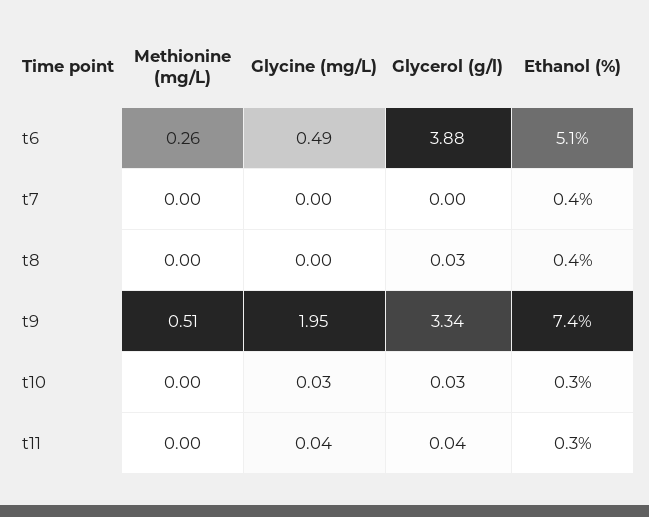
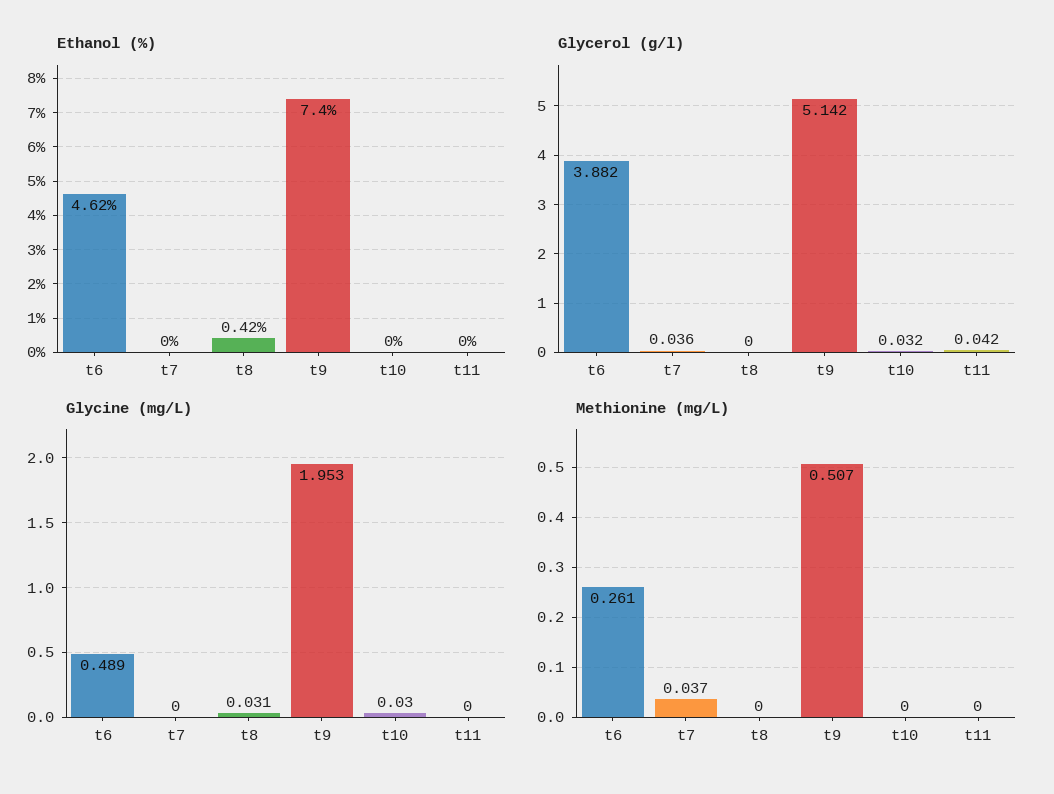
Ethanol (%), t6: 5.1 -> 4.62
Methionine (mg/L), t7: 0 -> 0.037
Glycerol (g/l), t7: 0 -> 0.036
Ethanol (%), t7: 0.4 -> 0
Glycine (mg/L), t8: 0 -> 0.031
Glycerol (g/l), t8: 0.03 -> 0
Glycerol (g/l), t9: 3.34 -> 5.142
Ethanol (%), t10: 0.3 -> 0
Glycine (mg/L), t11: 0.04 -> 0
Ethanol (%), t11: 0.3 -> 0

